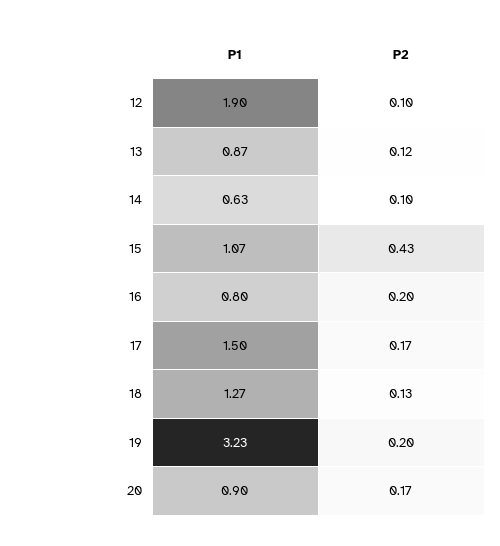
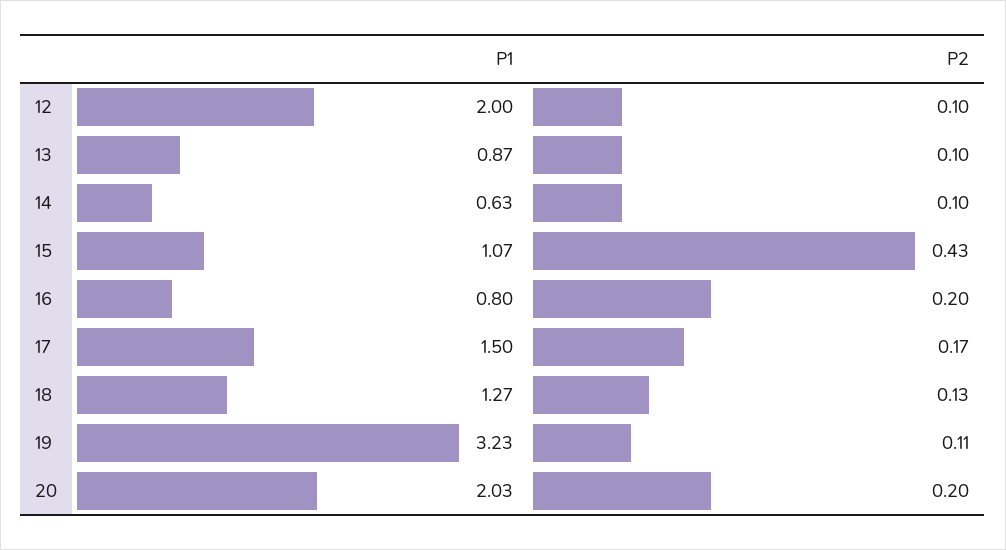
P1, 12: 1.9 -> 2
P2, 13: 0.12 -> 0.1
P2, 19: 0.2 -> 0.11
P1, 20: 0.9 -> 2.03
P2, 20: 0.17 -> 0.2

